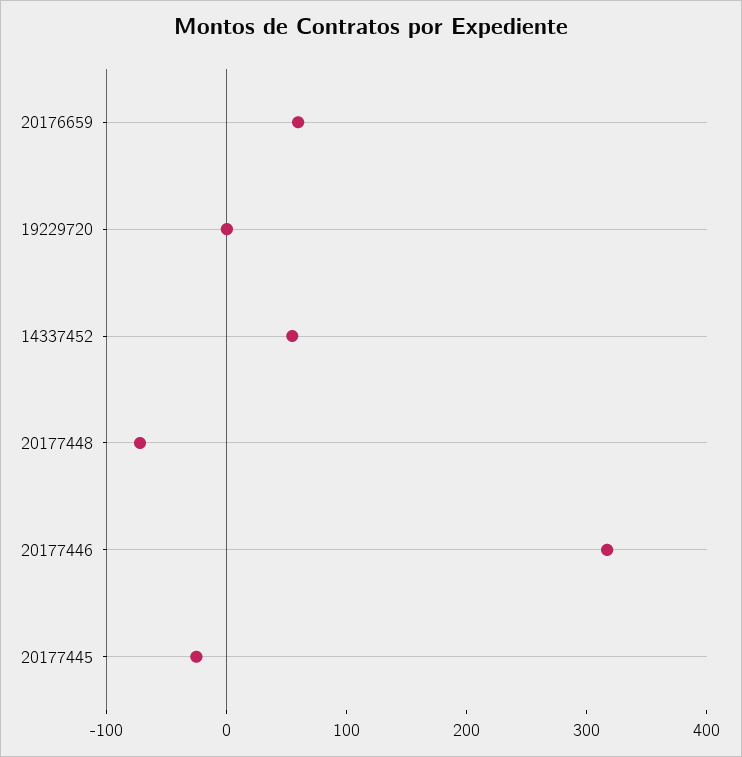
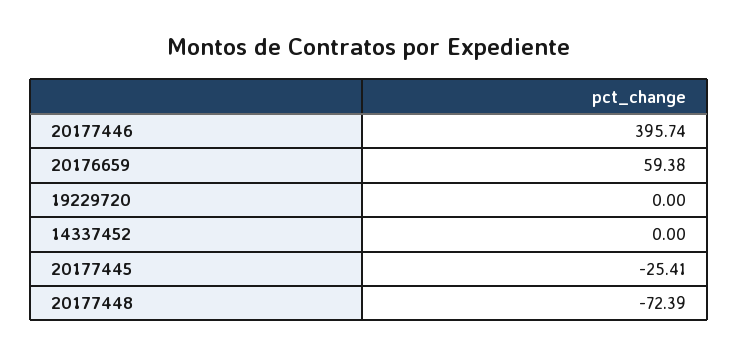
14337452: 60 -> 0
20177446: 320 -> 395.74

